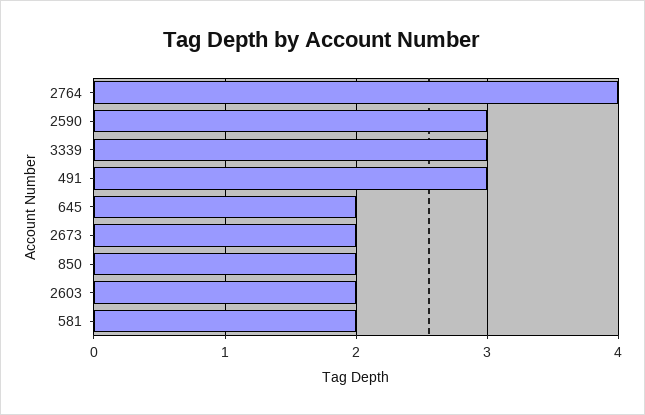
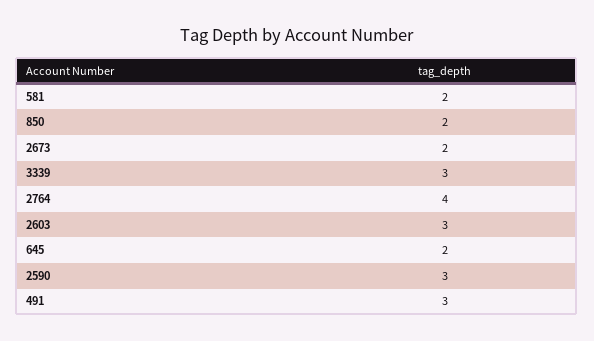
2603: 2 -> 3

